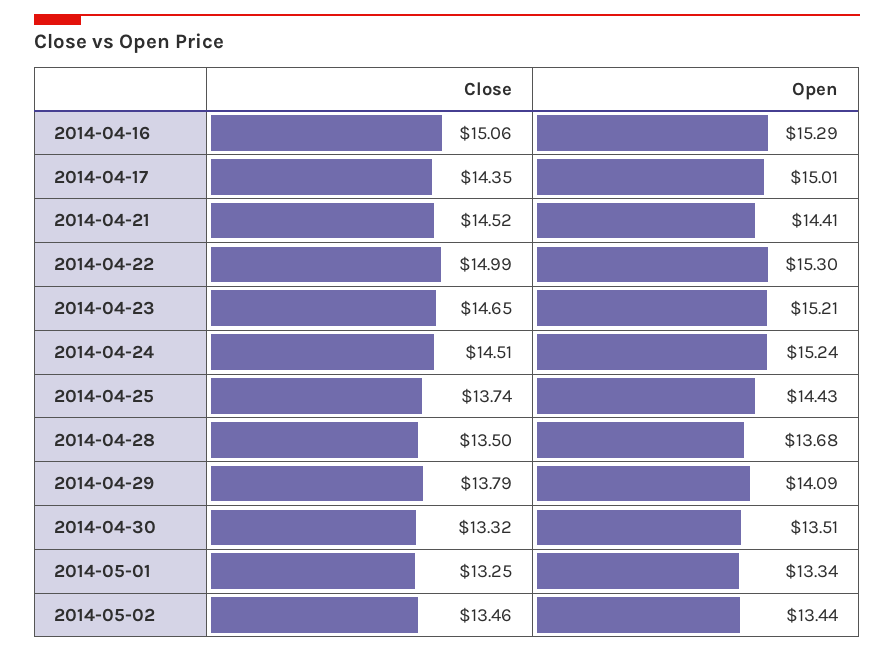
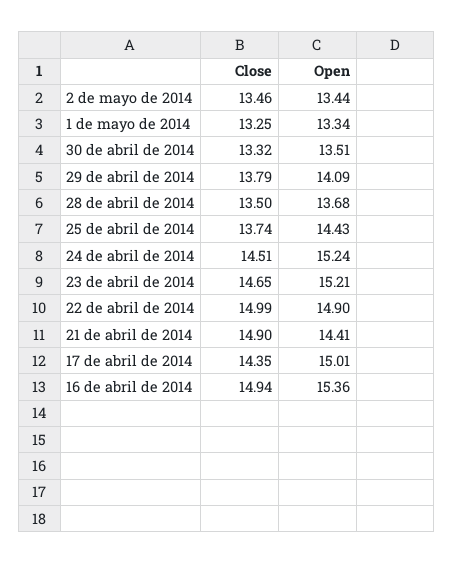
Close, 2014-04-16: 15.06 -> 14.94
Open, 2014-04-16: 15.29 -> 15.36
Close, 2014-04-21: 14.52 -> 14.9
Open, 2014-04-22: 15.3 -> 14.9

